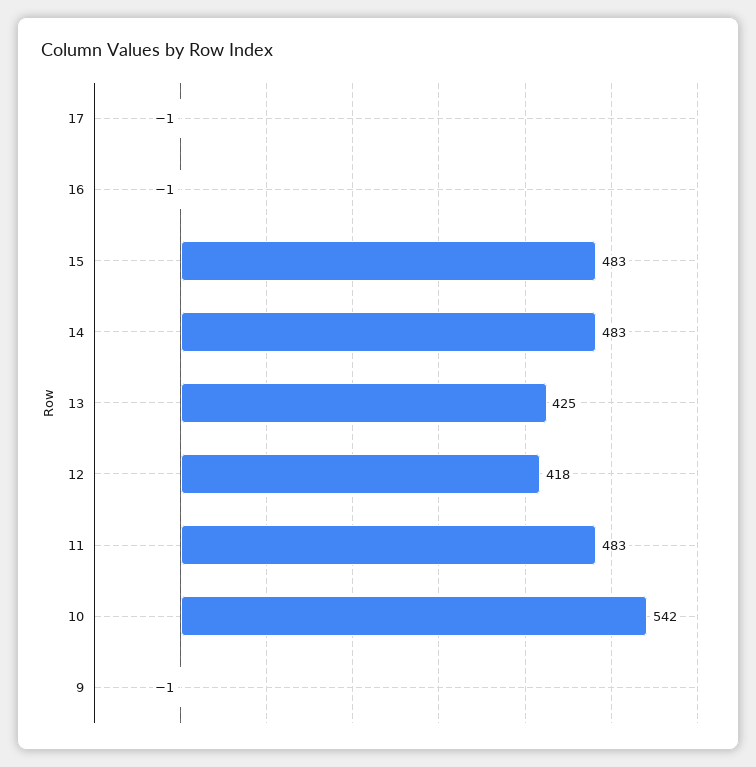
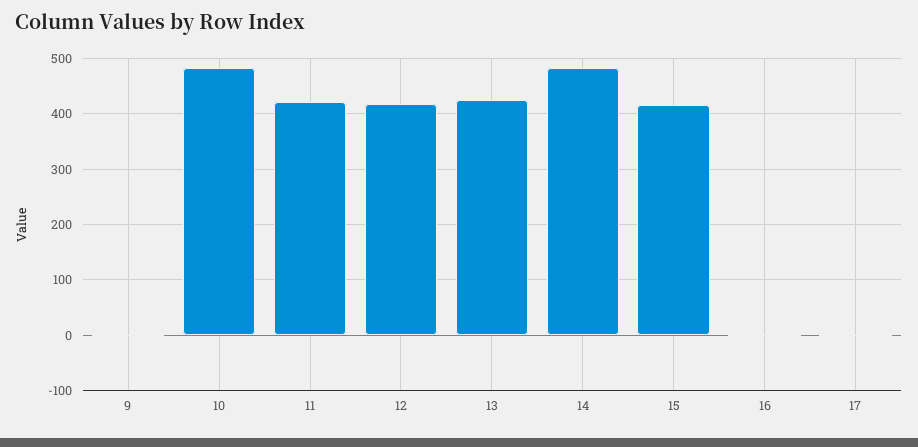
15: 483 -> 420
11: 483 -> 420
10: 542 -> 480

